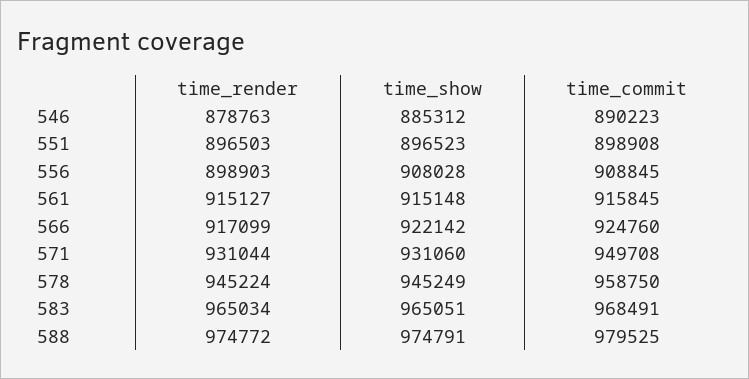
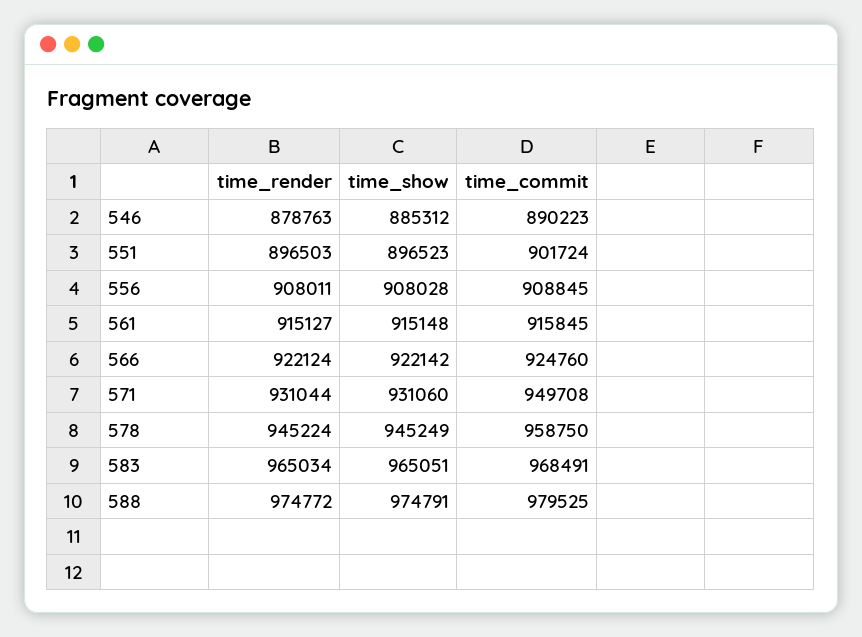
time_commit, 551: 898908 -> 901724
time_render, 556: 898903 -> 908011
time_render, 566: 917099 -> 922124

